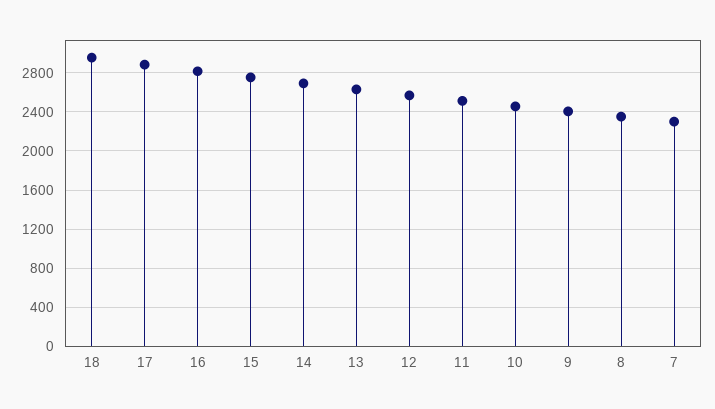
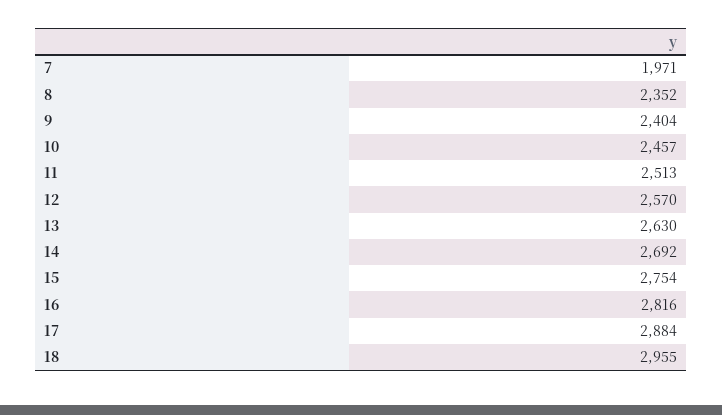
7: 2300 -> 1971

